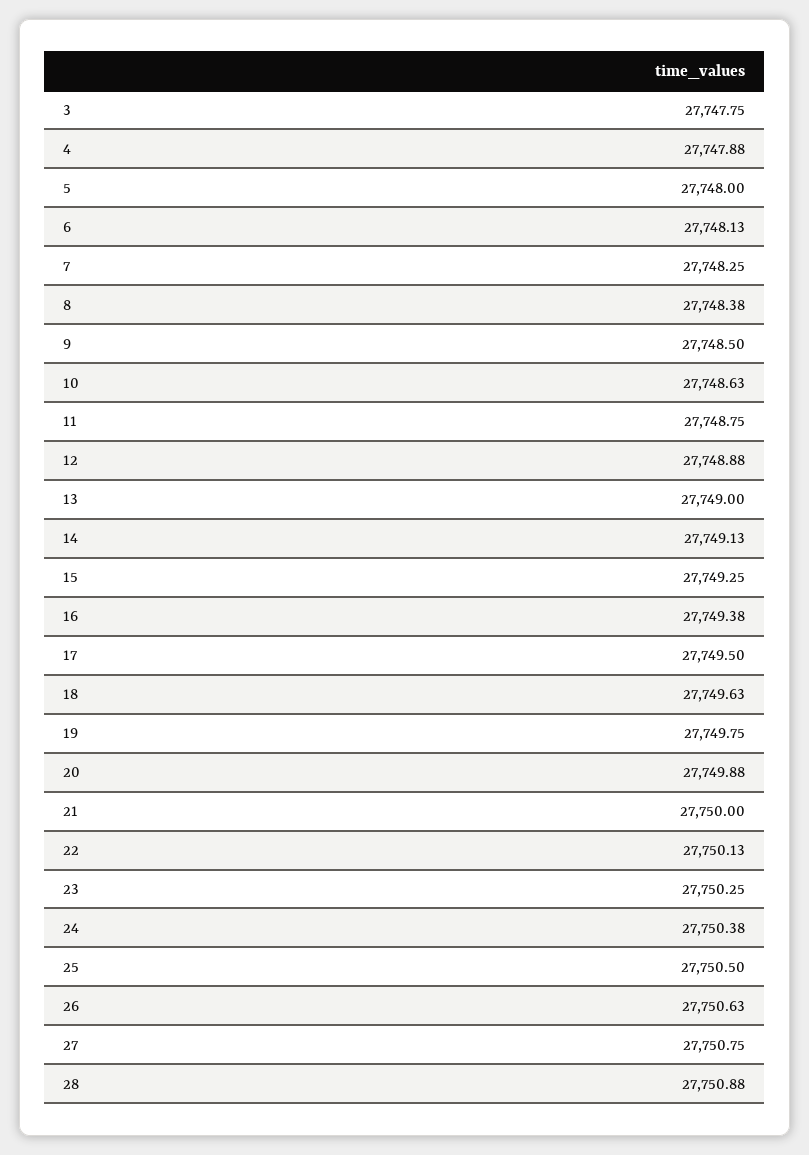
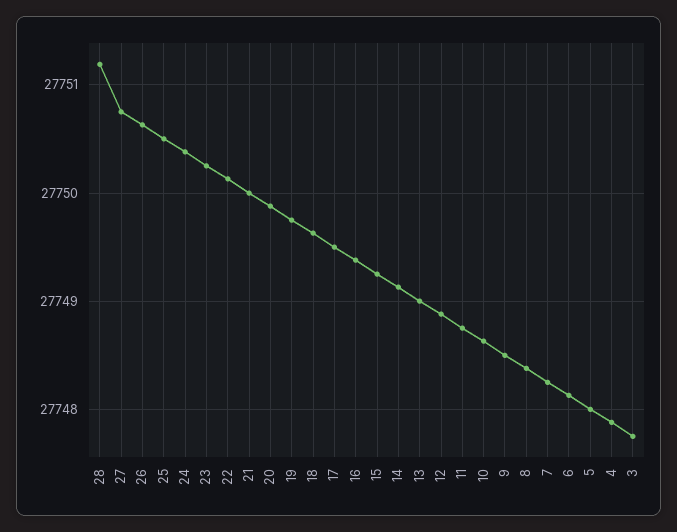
28: 27750.88 -> 27751.2

